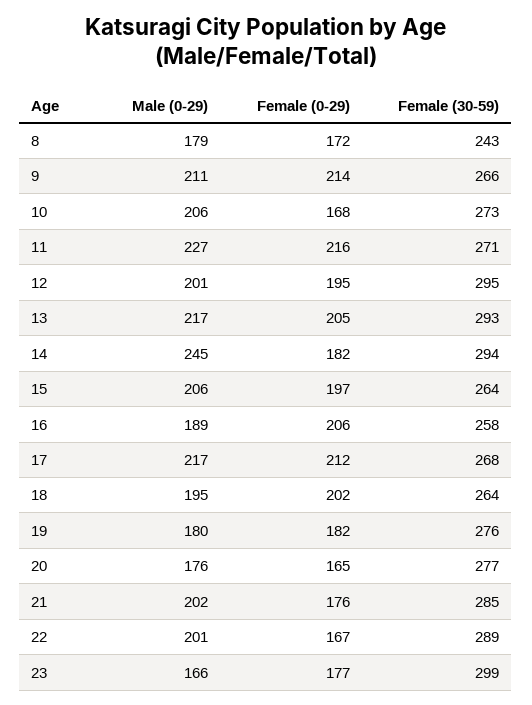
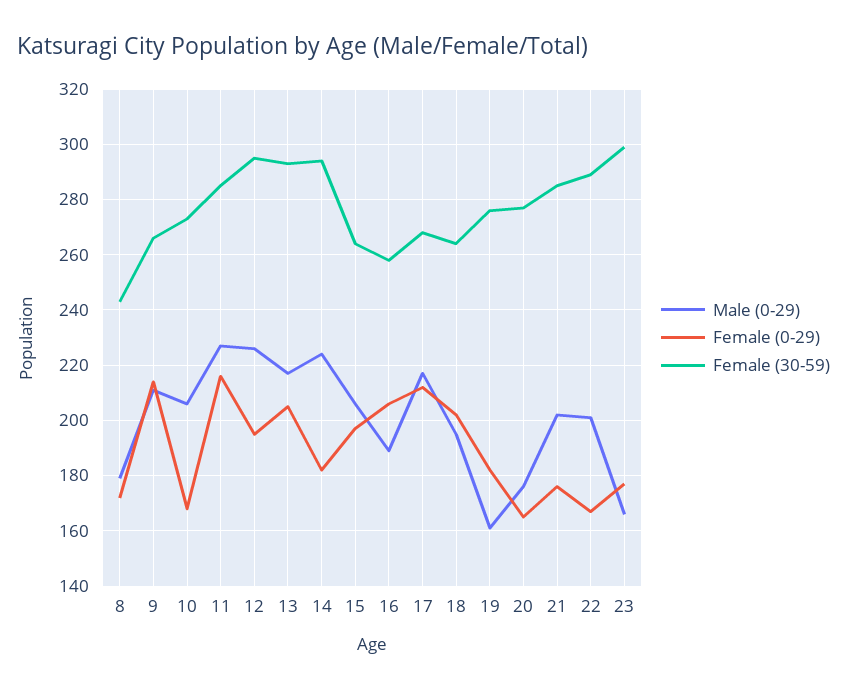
Female (30-59), 11: 271 -> 285
Male (0-29), 12: 201 -> 225
Male (0-29), 14: 245 -> 225
Male (0-29), 19: 180 -> 160

